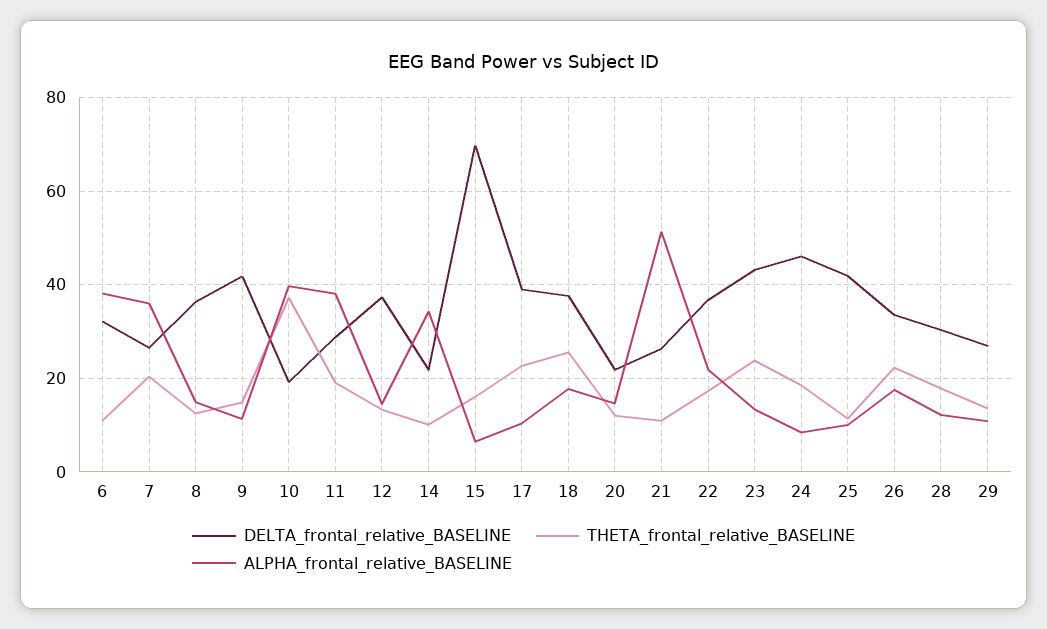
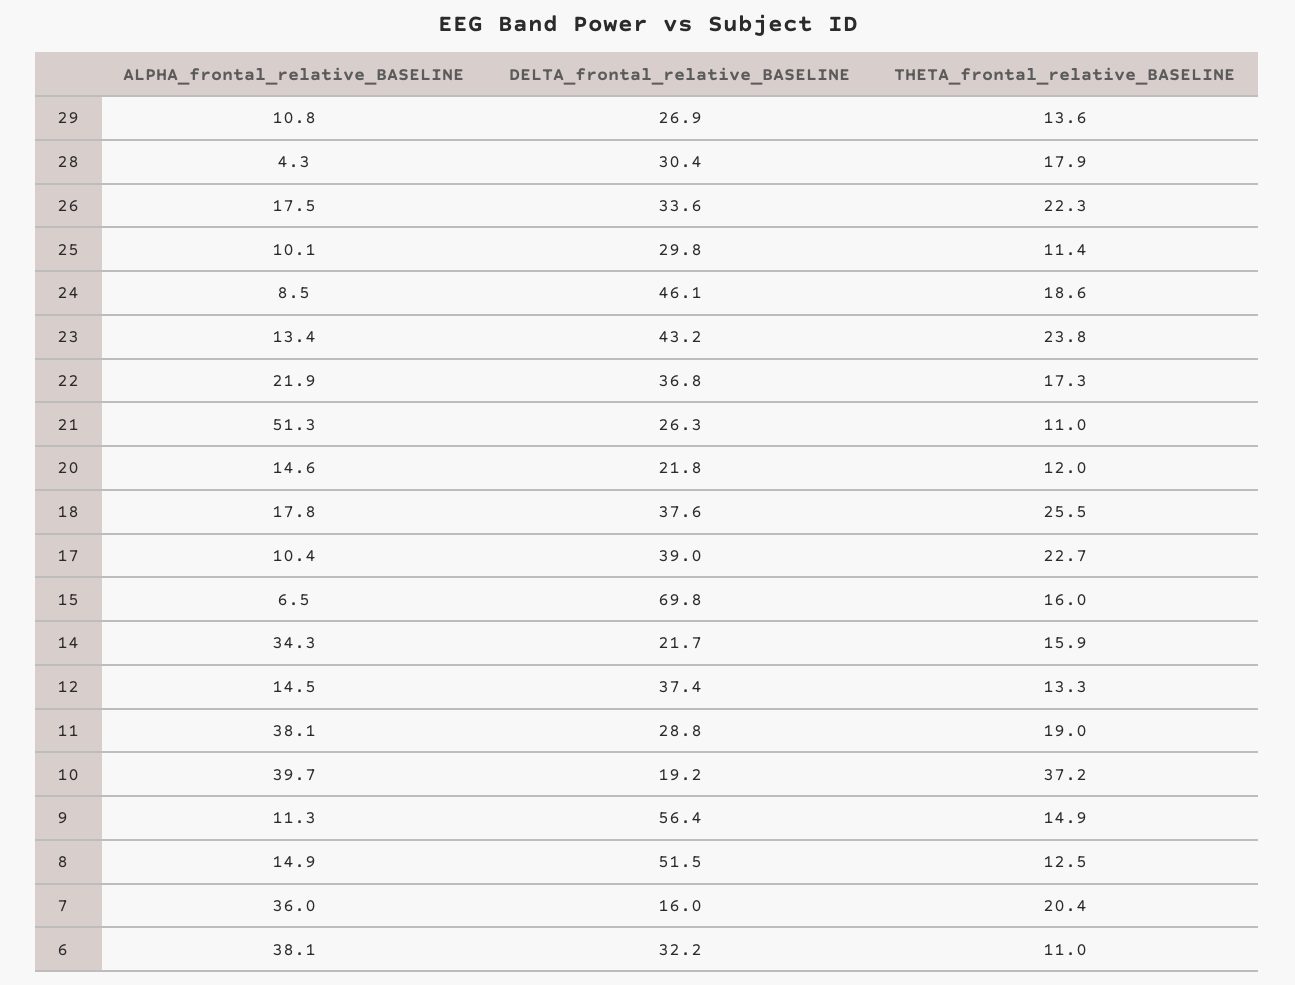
DELTA_frontal_relative_BASELINE, 7: 26 -> 16
DELTA_frontal_relative_BASELINE, 8: 36 -> 51.5
DELTA_frontal_relative_BASELINE, 9: 42 -> 56.4
THETA_frontal_relative_BASELINE, 14: 10 -> 15.9
DELTA_frontal_relative_BASELINE, 25: 42 -> 29.8
ALPHA_frontal_relative_BASELINE, 28: 12 -> 4.3

